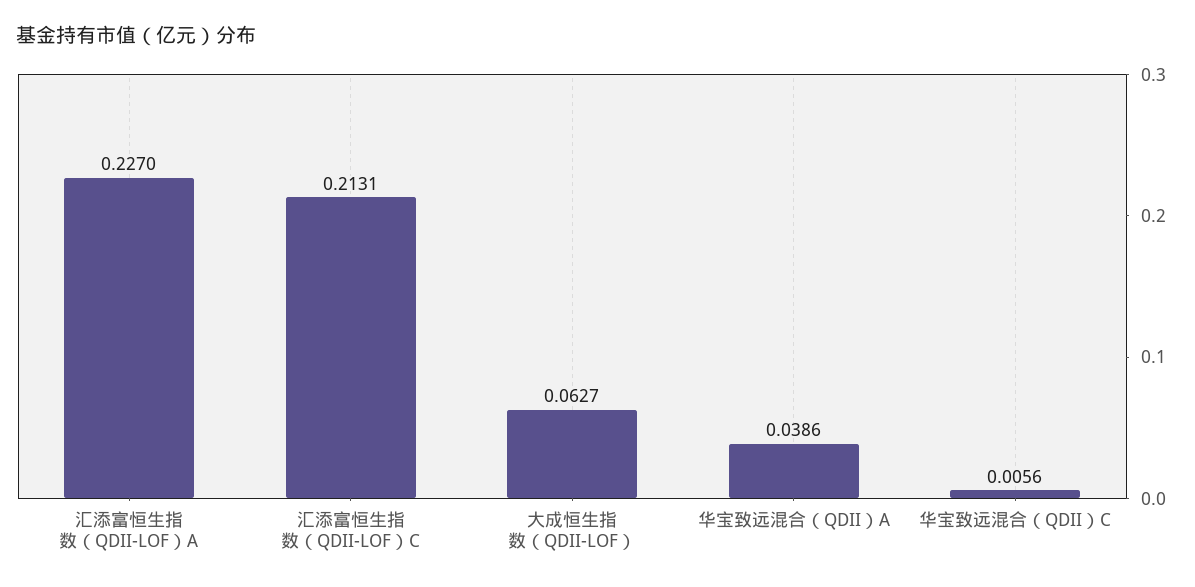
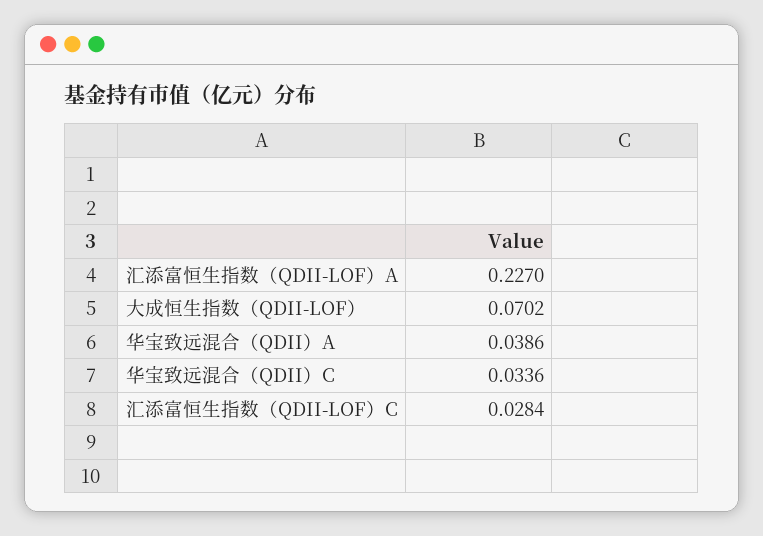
汇添富恒生指数（QDII-LOF）C: 0.2131 -> 0.0284
大成恒生指数（QDII-LOF）: 0.0627 -> 0.0702
华宝致远混合（QDII）C: 0.0056 -> 0.0336

